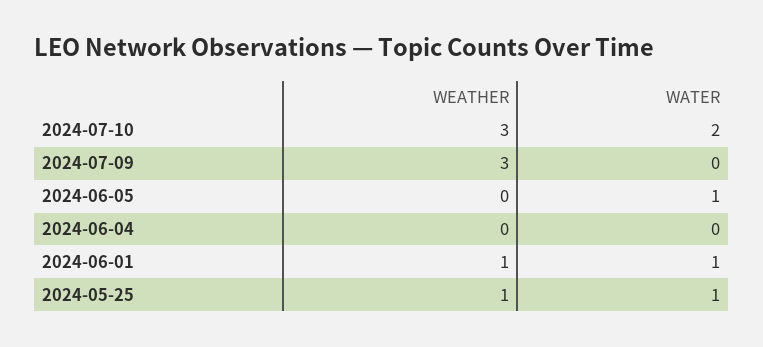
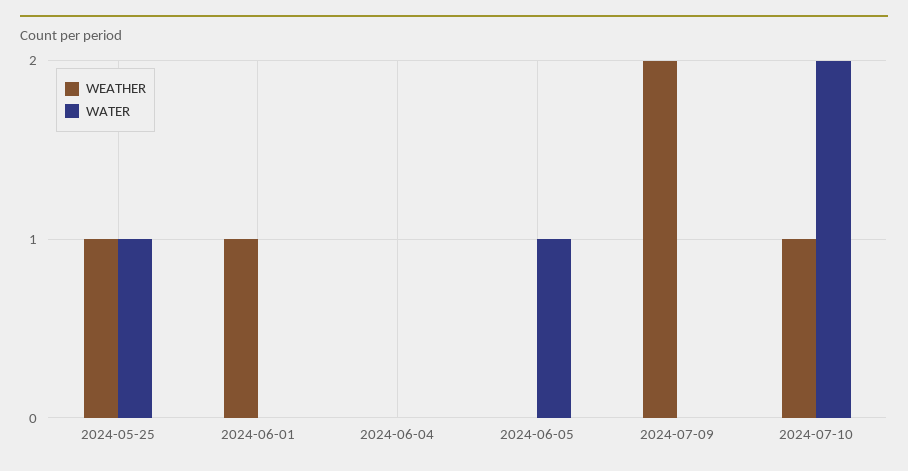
WEATHER, 2024-07-10: 3 -> 1
WEATHER, 2024-07-09: 3 -> 2
WATER, 2024-06-01: 1 -> 0

